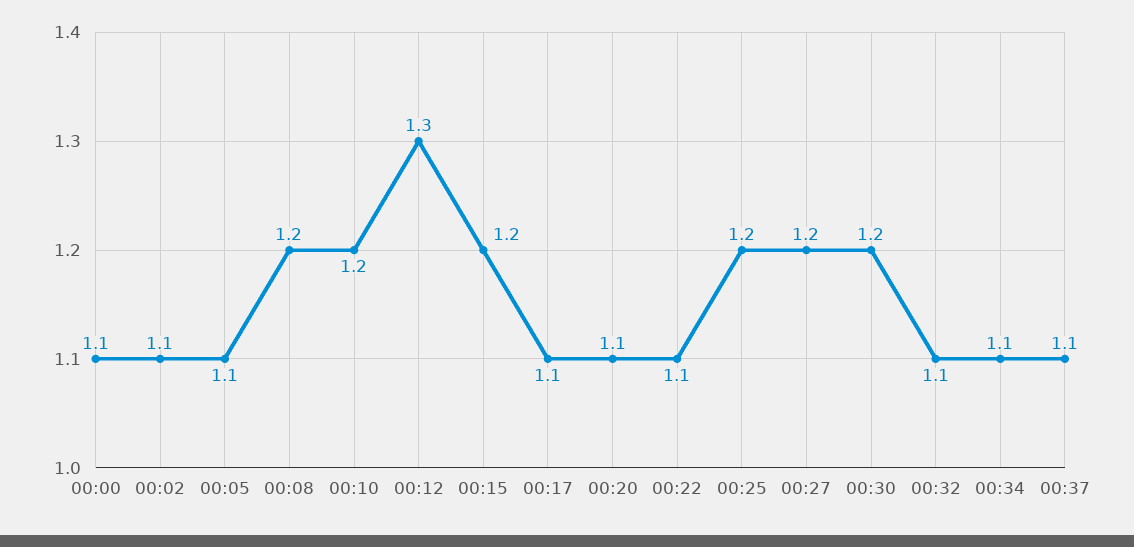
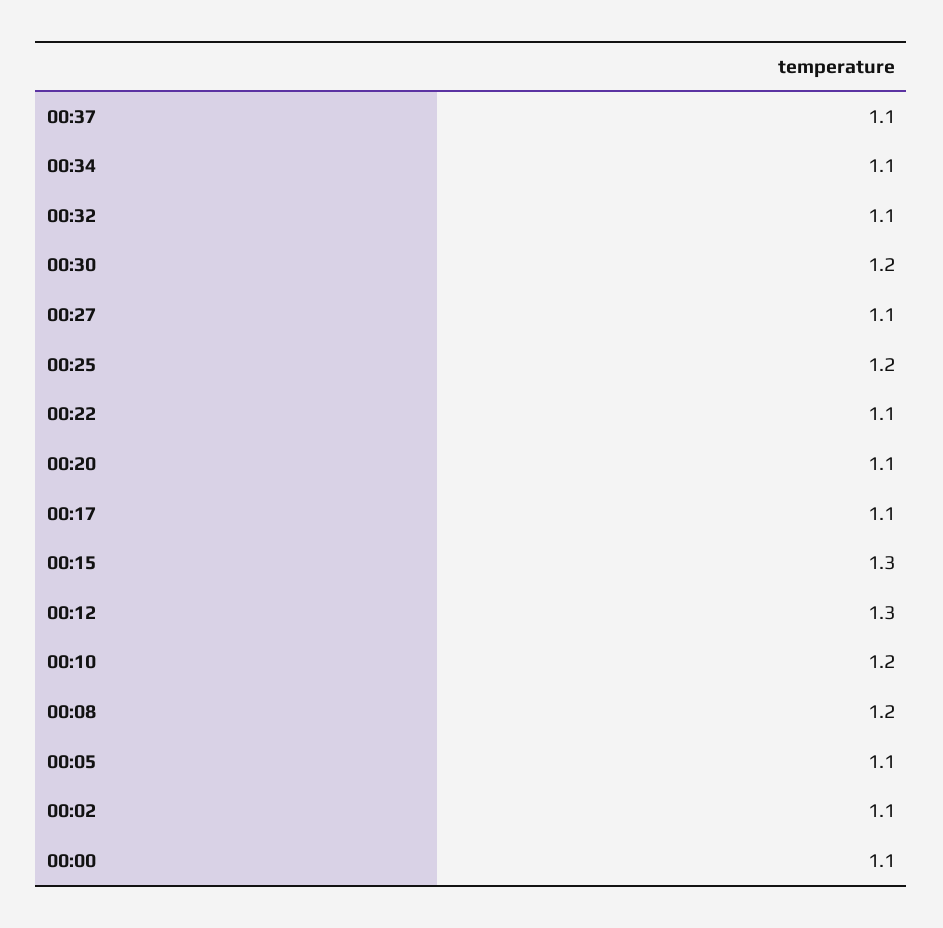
00:15: 1.2 -> 1.3
00:27: 1.2 -> 1.1

